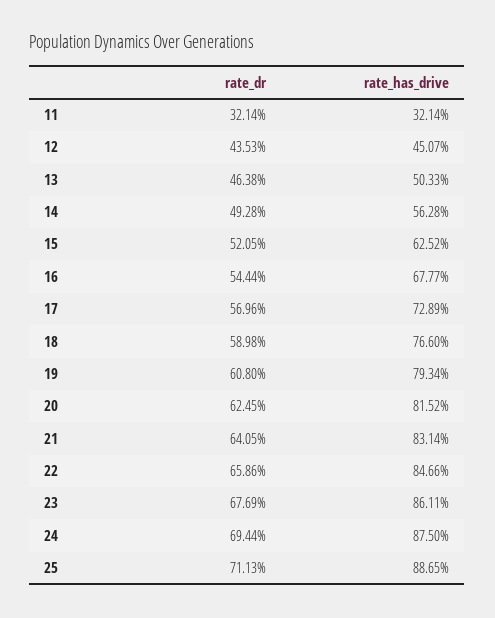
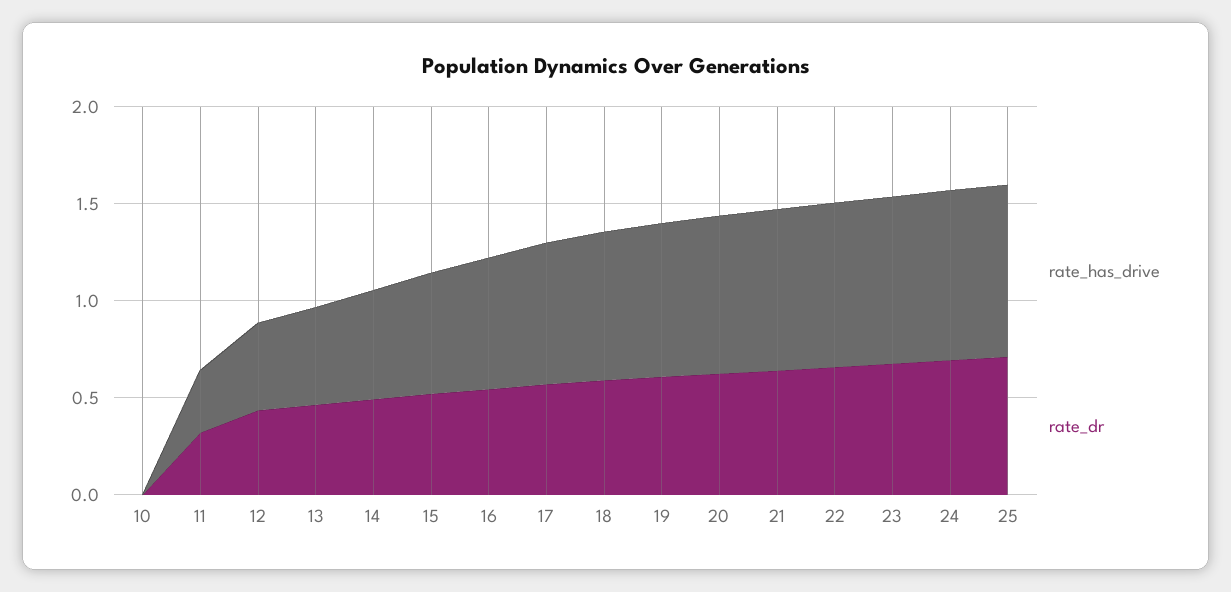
rate_has_drive, 10: none -> 0
rate_dr, 10: none -> 0

